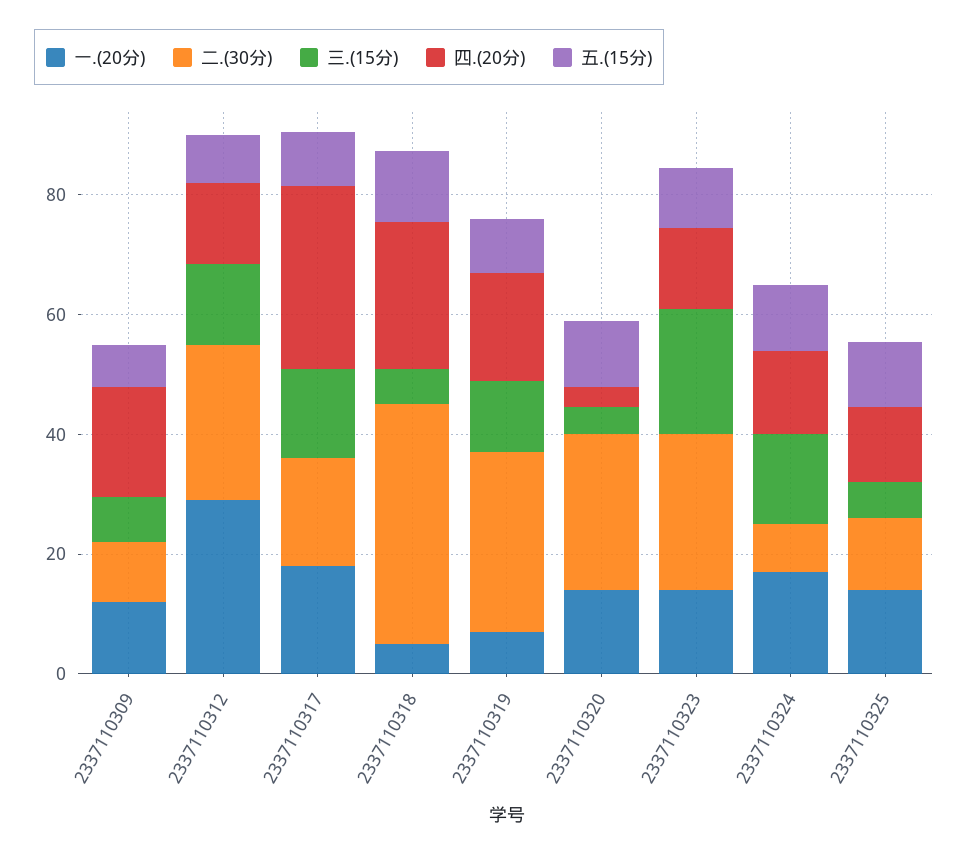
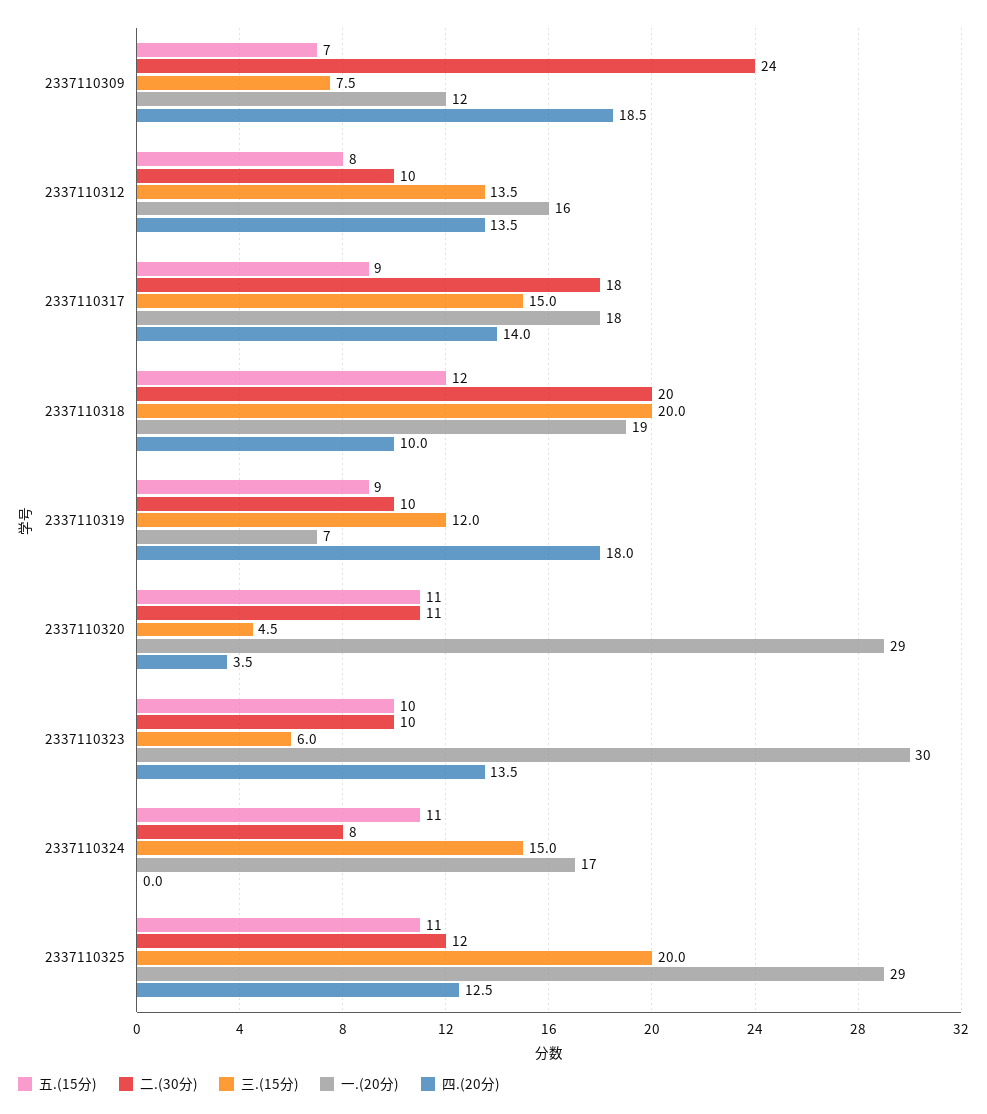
二.(30分), 2337110309: 10 -> 24
一.(20分), 2337110312: 30 -> 16
二.(30分), 2337110312: 25 -> 10
四.(20分), 2337110317: 30 -> 14
一.(20分), 2337110318: 5 -> 19
二.(30分), 2337110318: 40 -> 20
三.(15分), 2337110318: 5 -> 20
四.(20分), 2337110318: 25 -> 10
二.(30分), 2337110319: 30 -> 10
一.(20分), 2337110320: 15 -> 29
二.(30分), 2337110320: 25 -> 11
一.(20分), 2337110323: 15 -> 30
二.(30分), 2337110323: 25 -> 10
三.(15分), 2337110323: 20 -> 6
四.(20分), 2337110324: 15 -> 0
一.(20分), 2337110325: 15 -> 29
三.(15分), 2337110325: 5 -> 20

